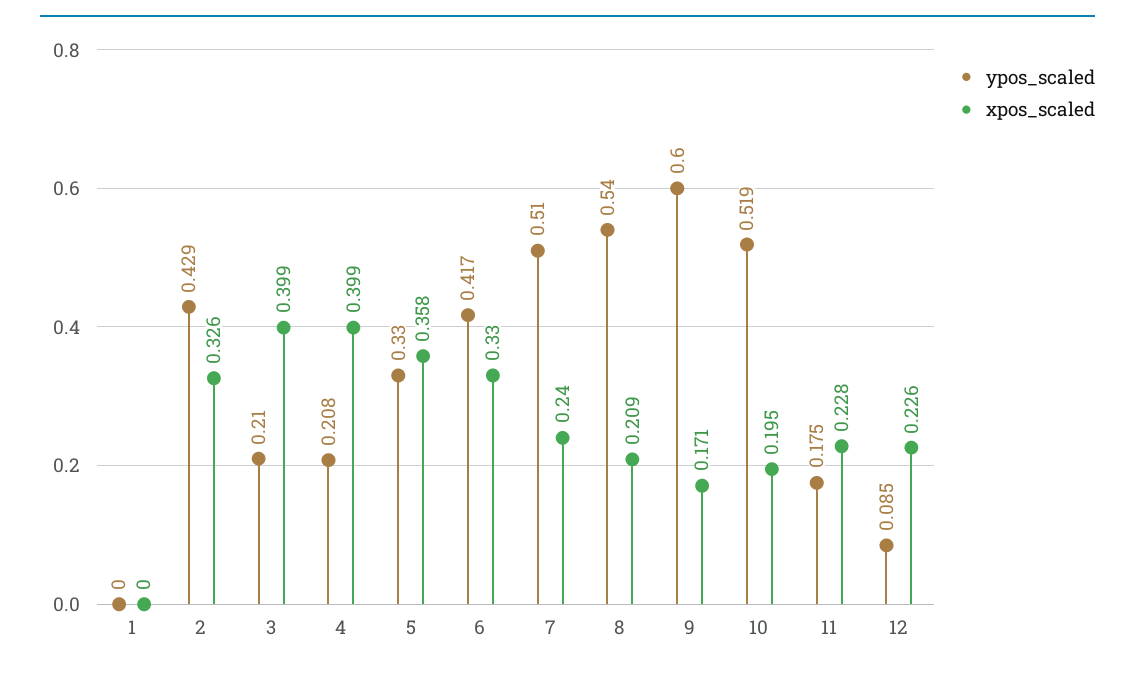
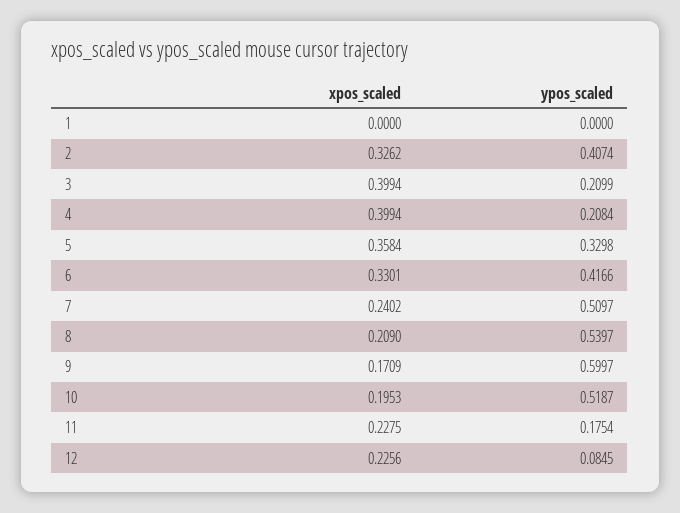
ypos_scaled, 2: 0.429 -> 0.4074

